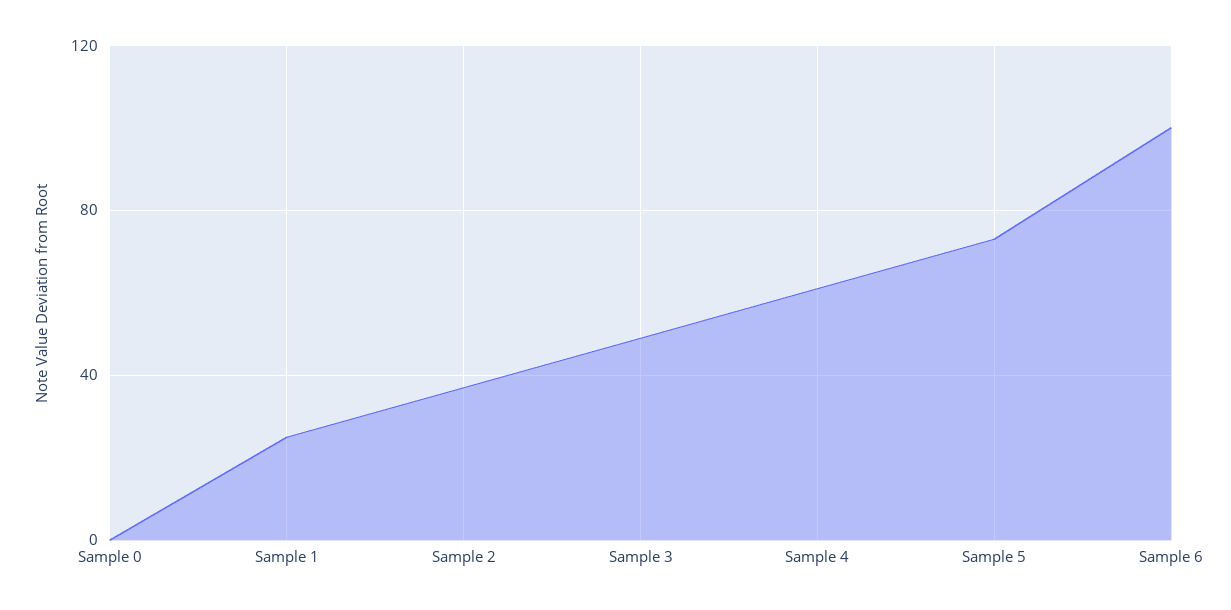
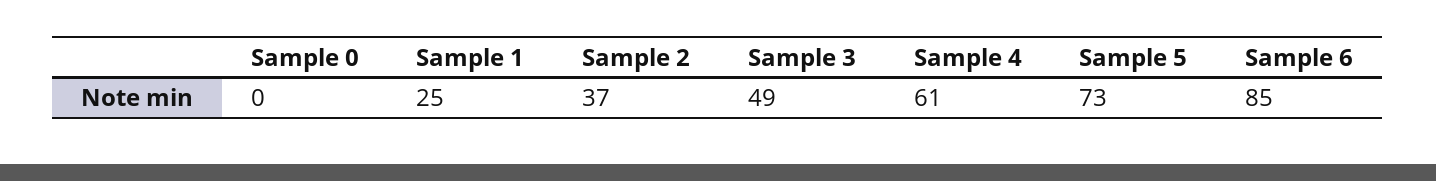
Sample 6: 100 -> 85

